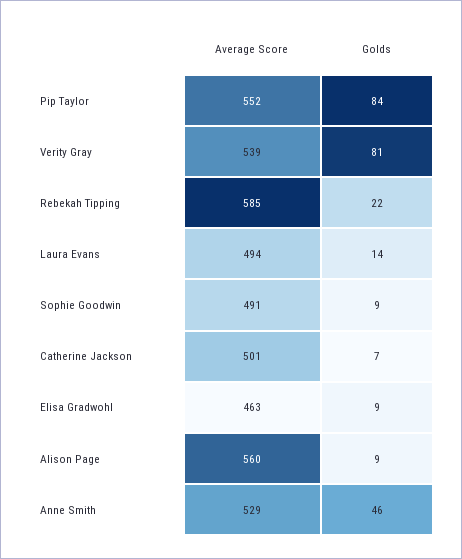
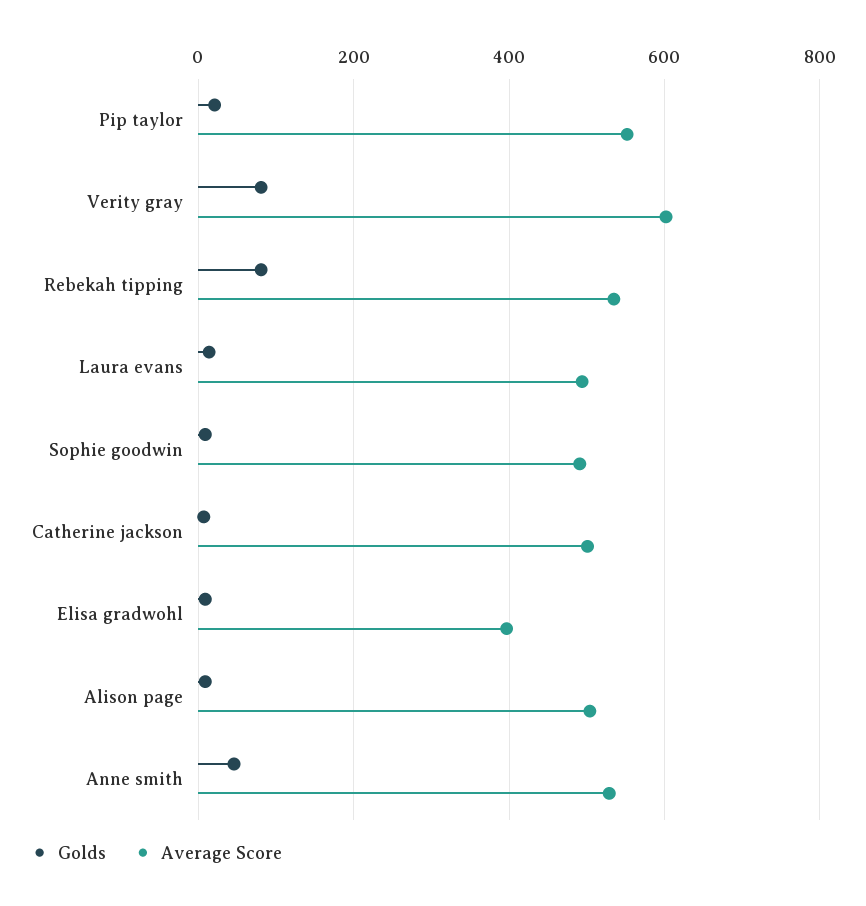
Golds, Pip Taylor: 84 -> 20
Average Score, Verity Gray: 539 -> 600
Average Score, Rebekah Tipping: 585 -> 540
Golds, Rebekah Tipping: 22 -> 80
Average Score, Elisa Gradwohl: 463 -> 400
Average Score, Alison Page: 560 -> 500

